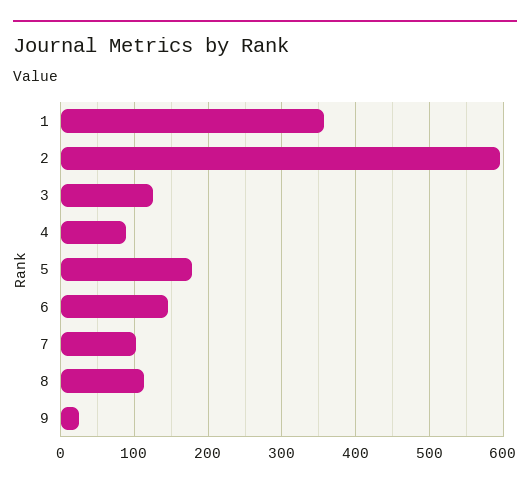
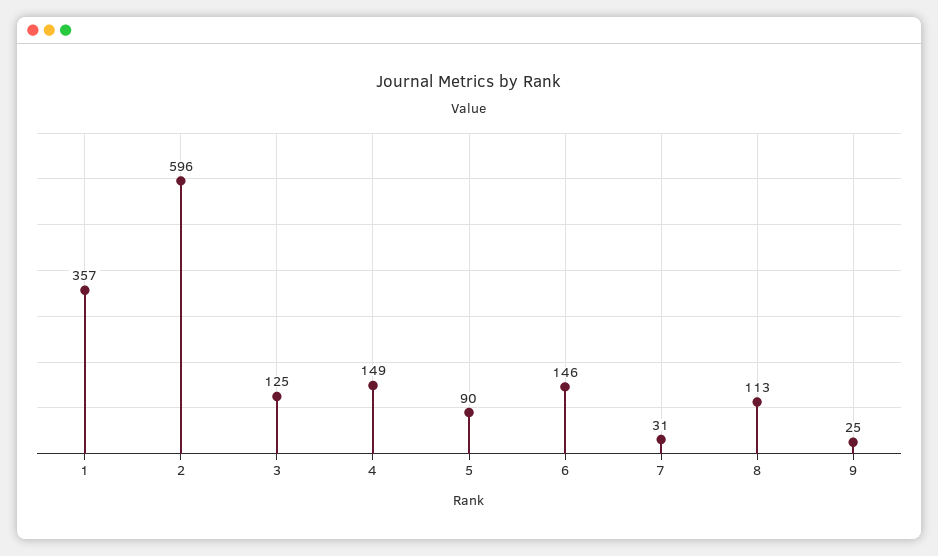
4: 90 -> 149
5: 180 -> 90
7: 100 -> 31

